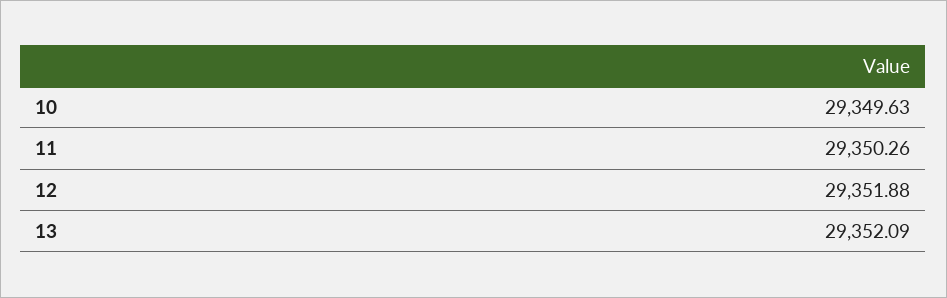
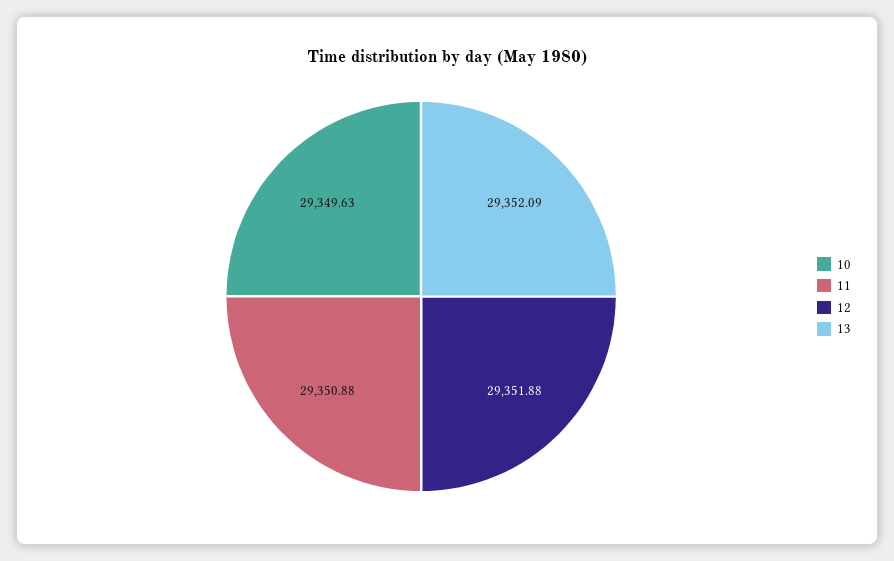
11: 29350.26 -> 29350.88

